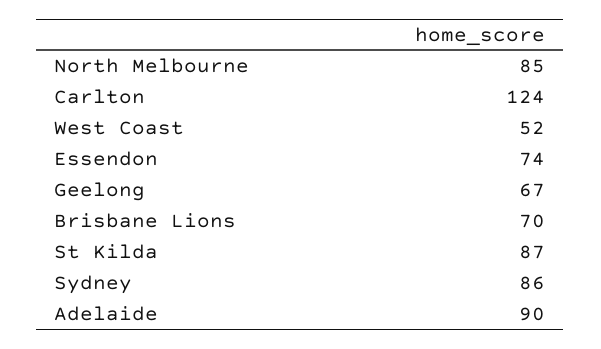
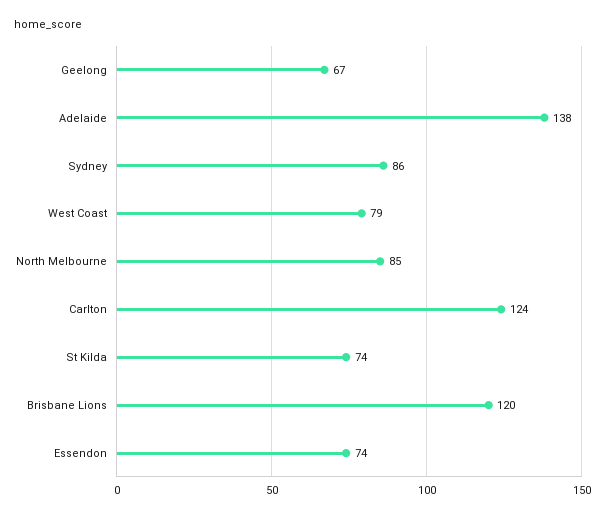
West Coast: 52 -> 79
Brisbane Lions: 70 -> 120
St Kilda: 87 -> 74
Adelaide: 90 -> 138

